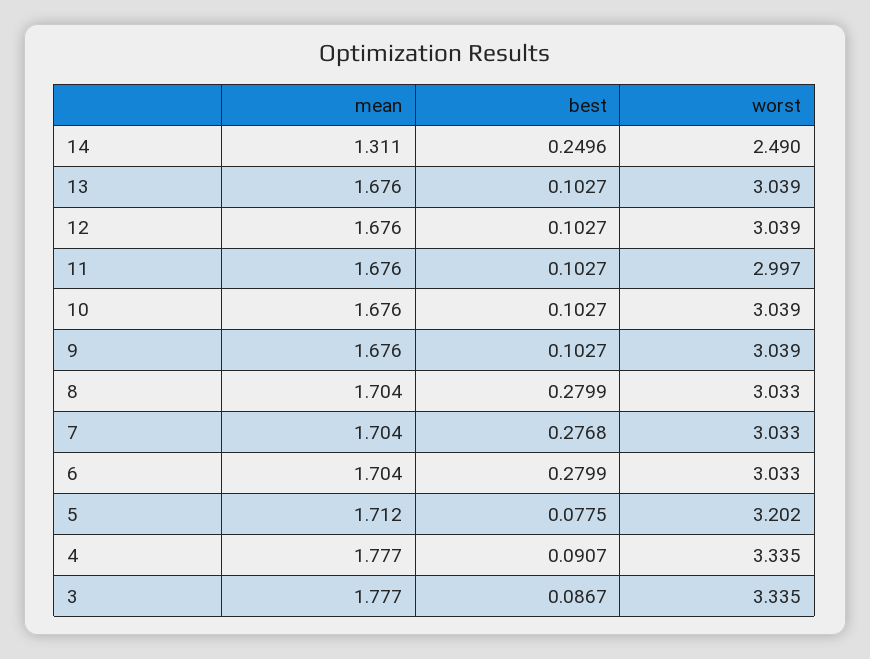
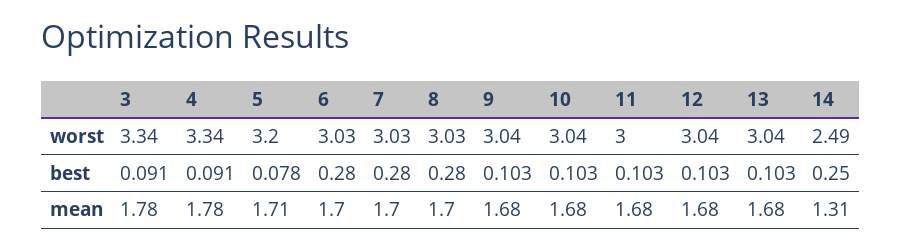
best, 7: 0.2768 -> 0.28
best, 3: 0.0867 -> 0.091

